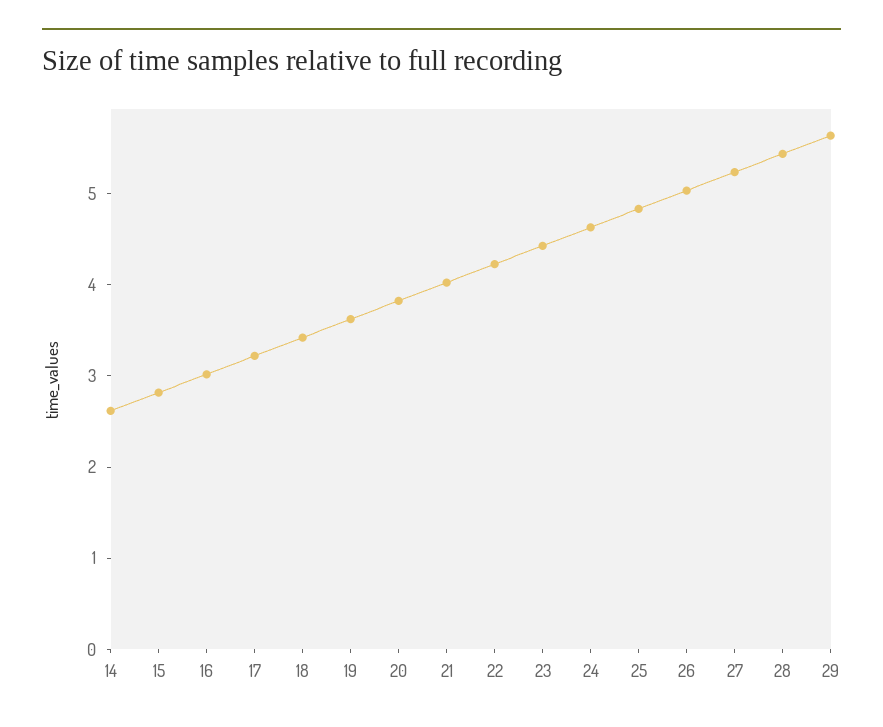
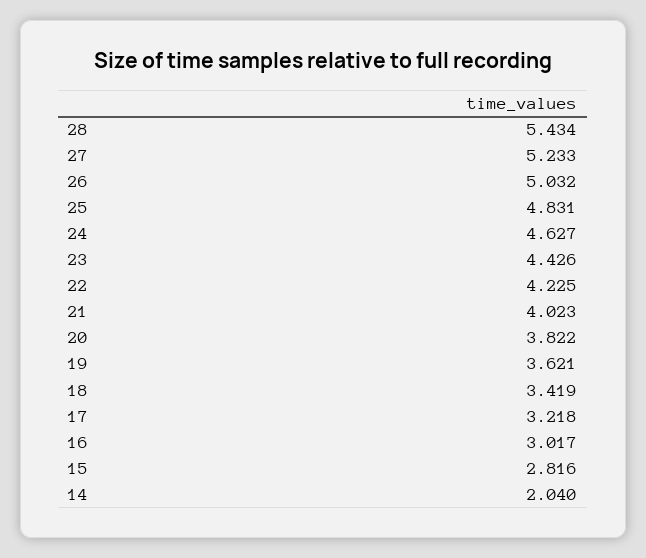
14: 2.6 -> 2.04
29: 5.6 -> none

